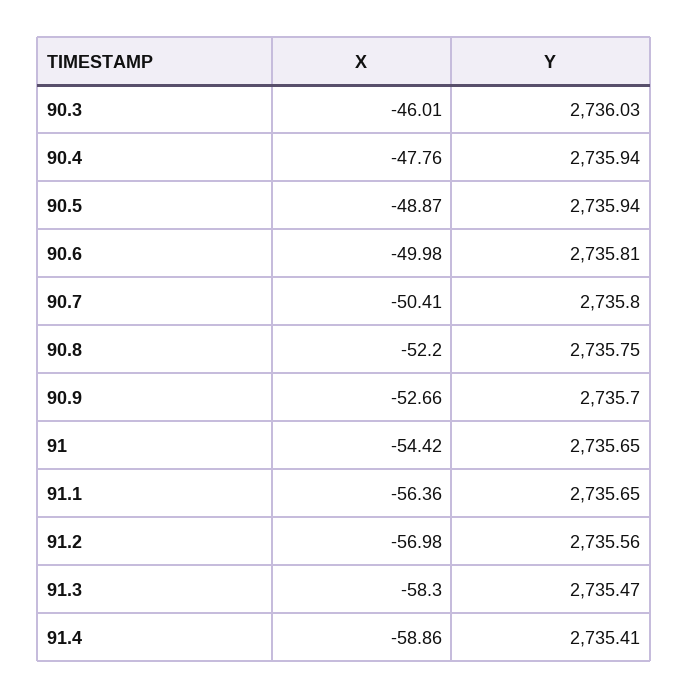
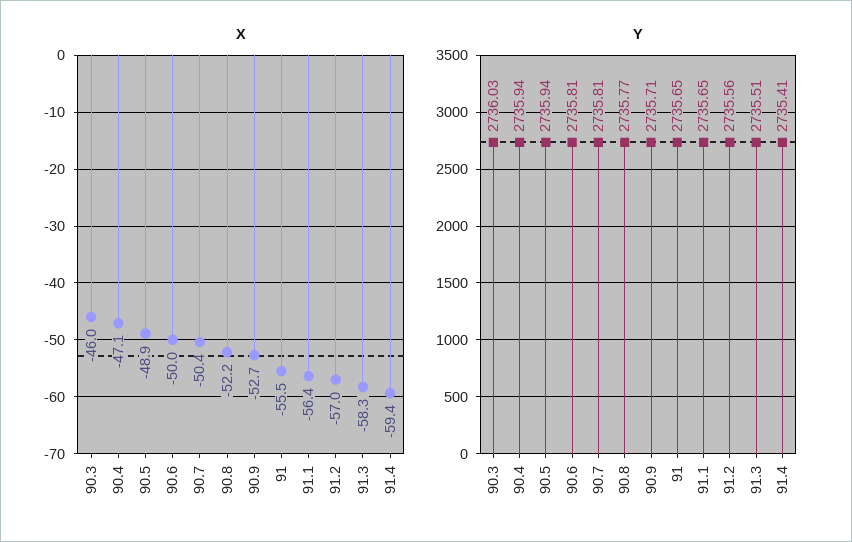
X, 90.4: -47.76 -> -47.1
Y, 90.7: 2735.8 -> 2735.81
Y, 90.8: 2735.75 -> 2735.77
Y, 90.9: 2735.7 -> 2735.71
X, 91: -54.42 -> -55.5
Y, 91.3: 2735.47 -> 2735.51
X, 91.4: -58.86 -> -59.4

